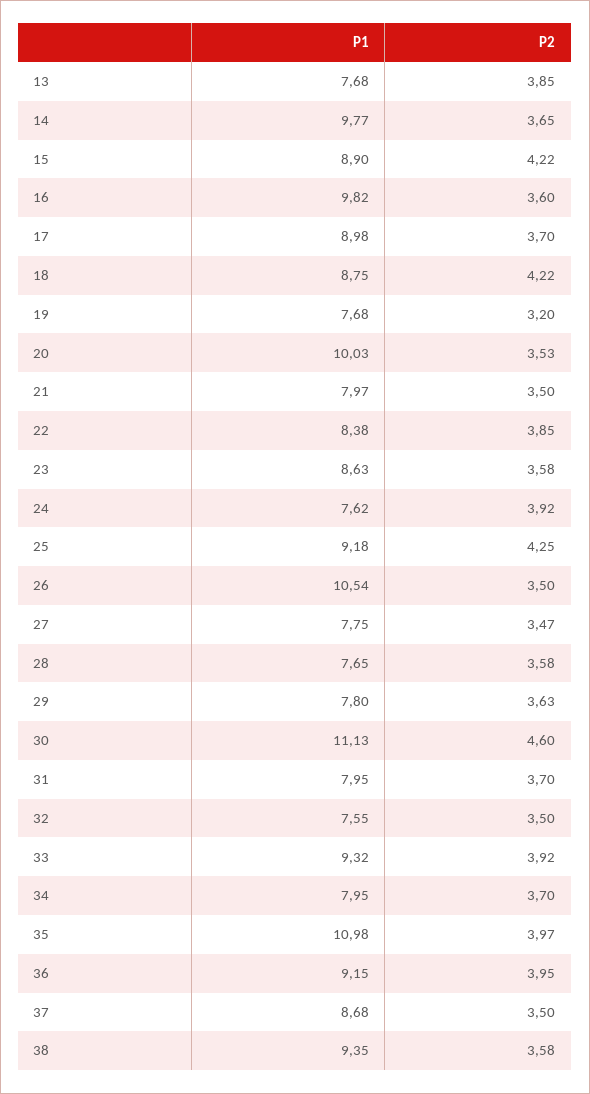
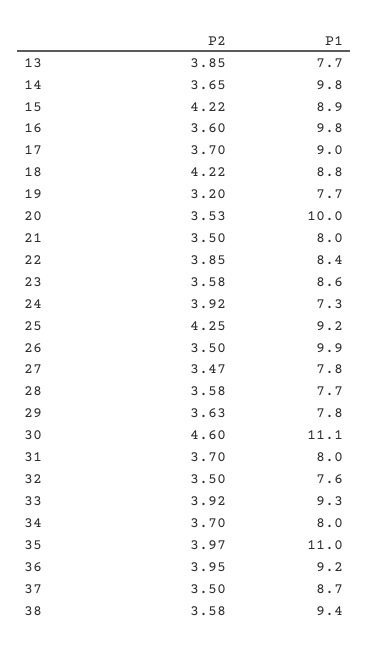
P1, 24: 7.62 -> 7.3
P1, 26: 10.54 -> 9.9

